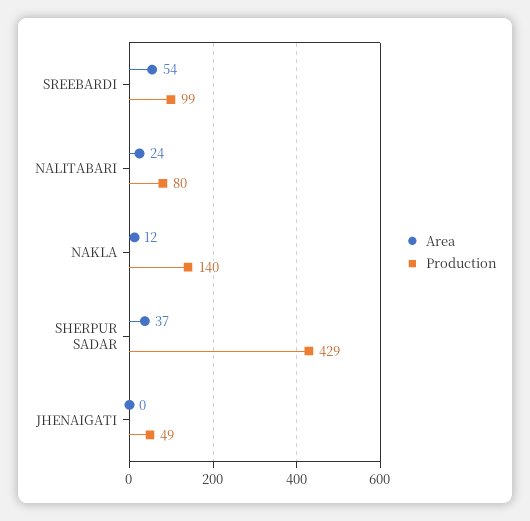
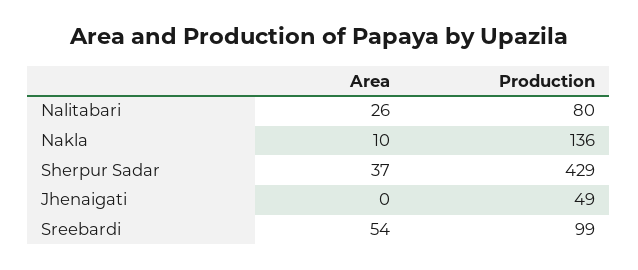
Area, NALITABARI: 24 -> 26
Area, NAKLA: 12 -> 10
Production, NAKLA: 140 -> 136

